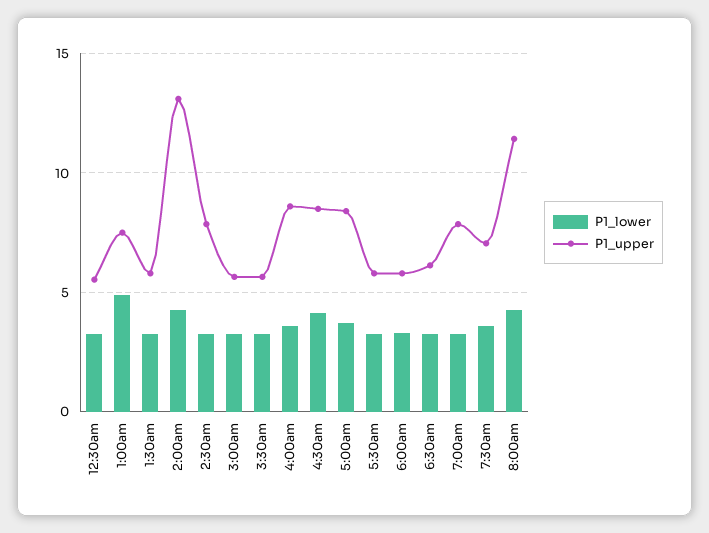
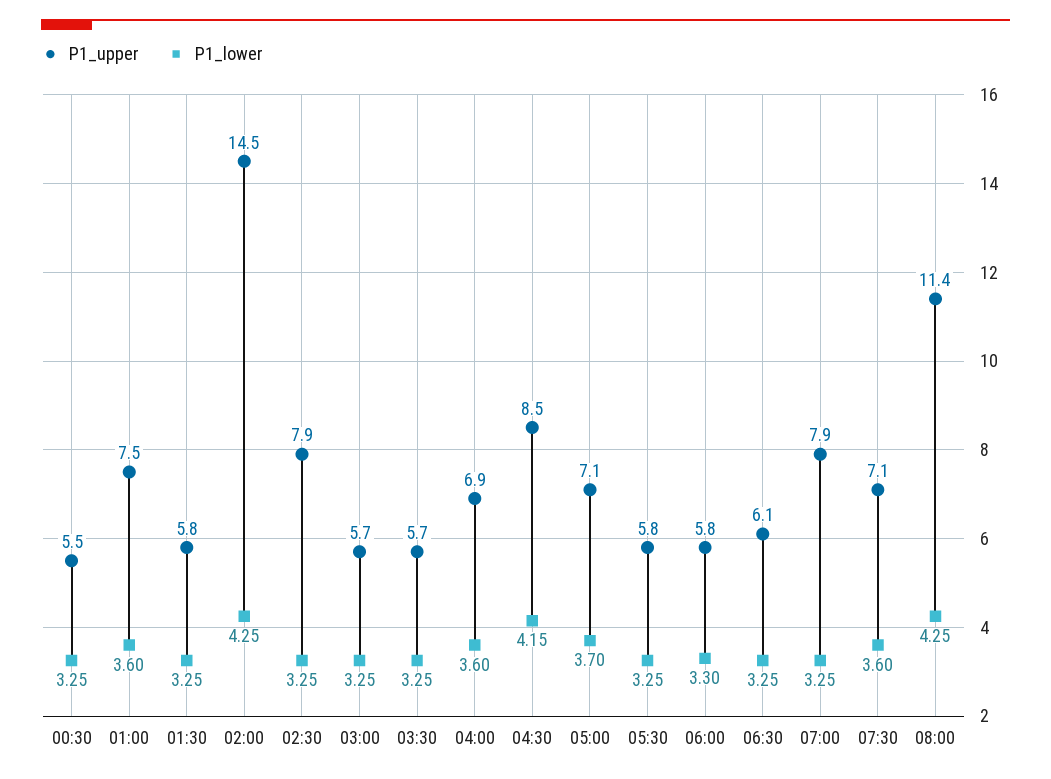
P1_lower, 1:00am: 5 -> 3.6
P1_upper, 2:00am: 13 -> 14.5
P1_upper, 4:00am: 8.5 -> 6.9
P1_upper, 5:00am: 8.5 -> 7.1

